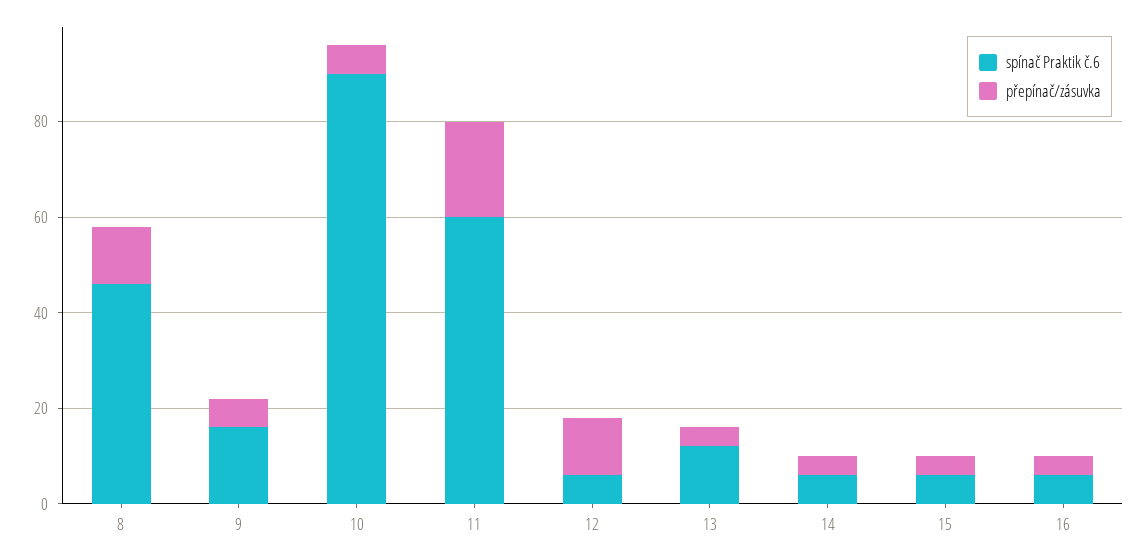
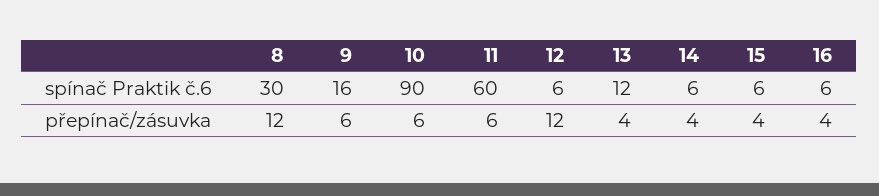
spínač Praktik č.6, 8: 45 -> 30
přepínač/zásuvka, 11: 20 -> 6

